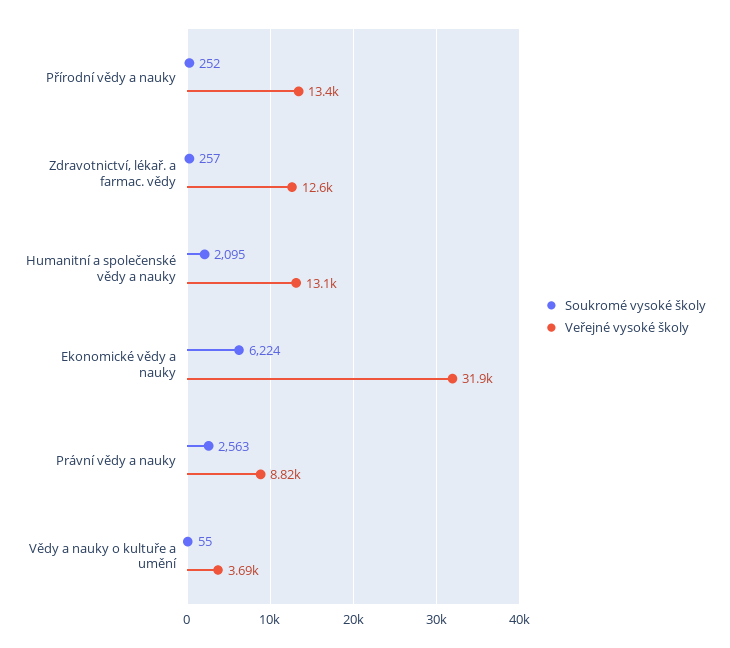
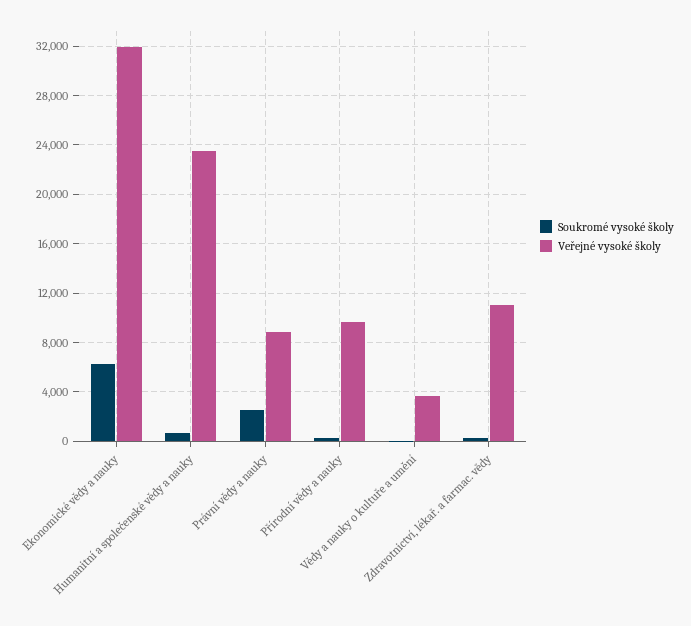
Veřejné vysoké školy, Přírodní vědy a nauky: 13400 -> 9500
Veřejné vysoké školy, Zdravotnictví, lékař. a farmac. vědy: 12600 -> 11000
Soukromé vysoké školy, Humanitní a společenské vědy a nauky: 2095 -> 500
Veřejné vysoké školy, Humanitní a společenské vědy a nauky: 13100 -> 23500

